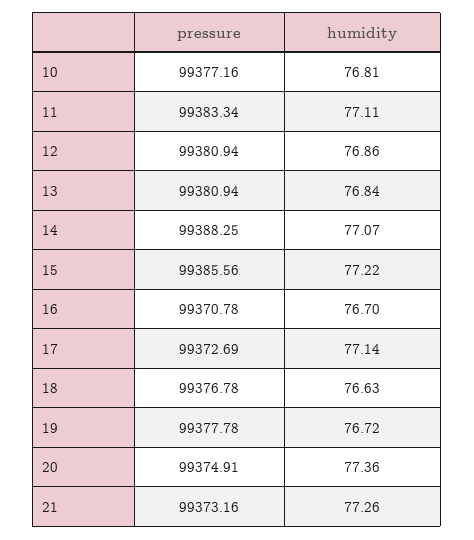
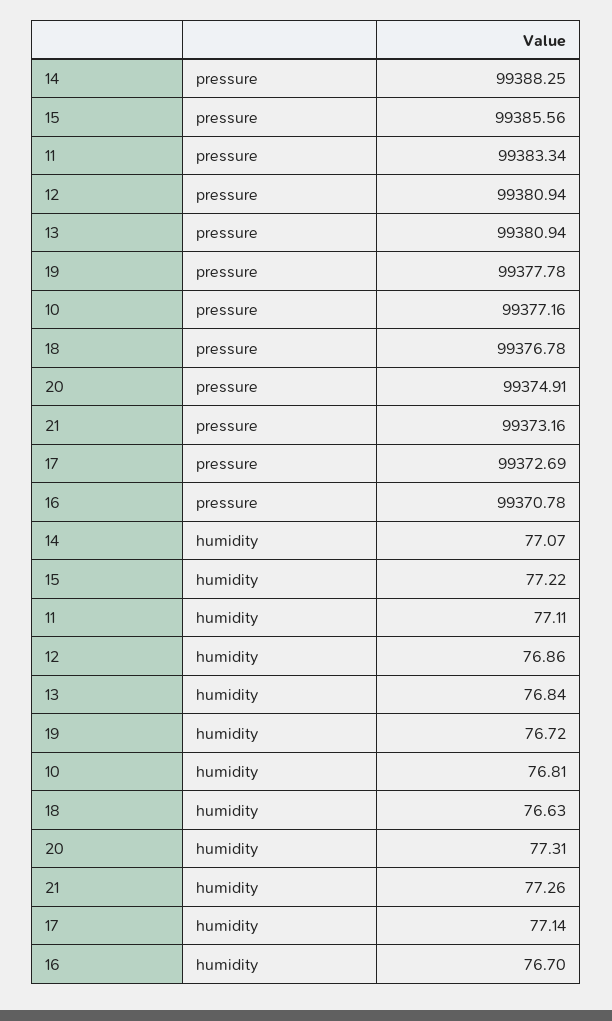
humidity, 20: 77.36 -> 77.31

